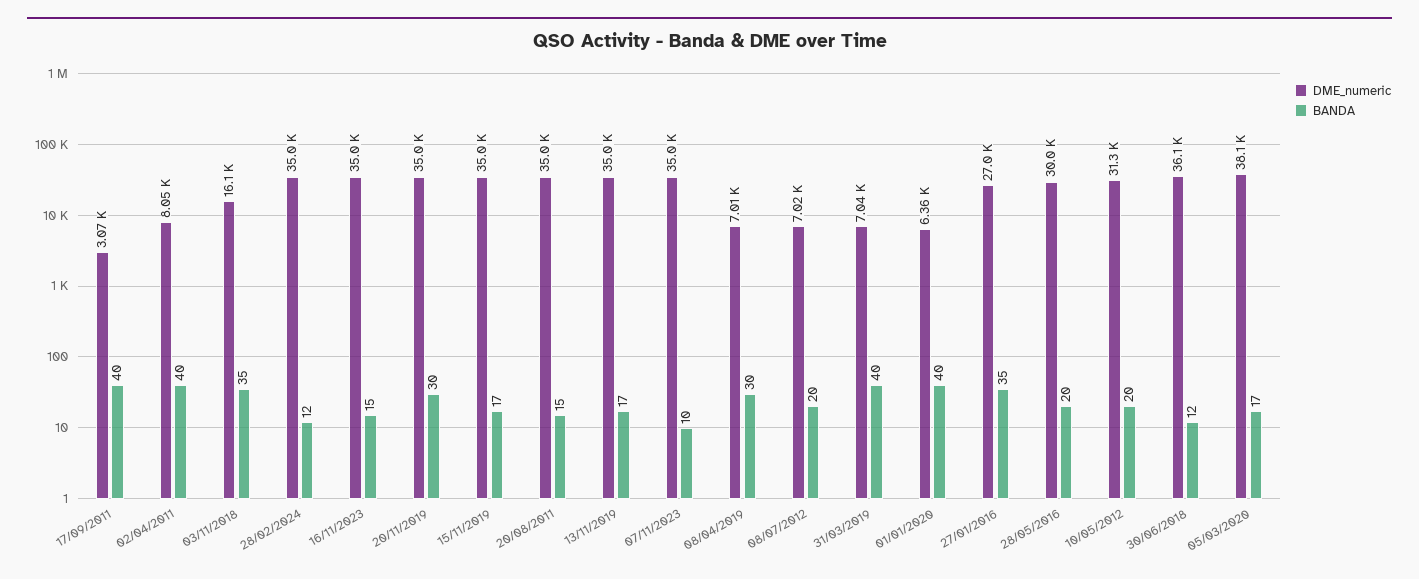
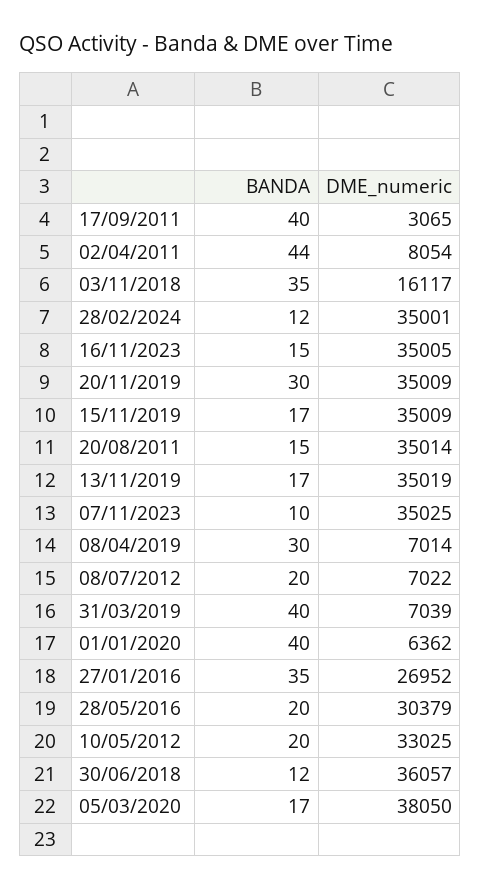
BANDA, 02/04/2011: 40 -> 44
DME_numeric, 28/05/2016: 30000 -> 30379
DME_numeric, 10/05/2012: 31300 -> 33025

